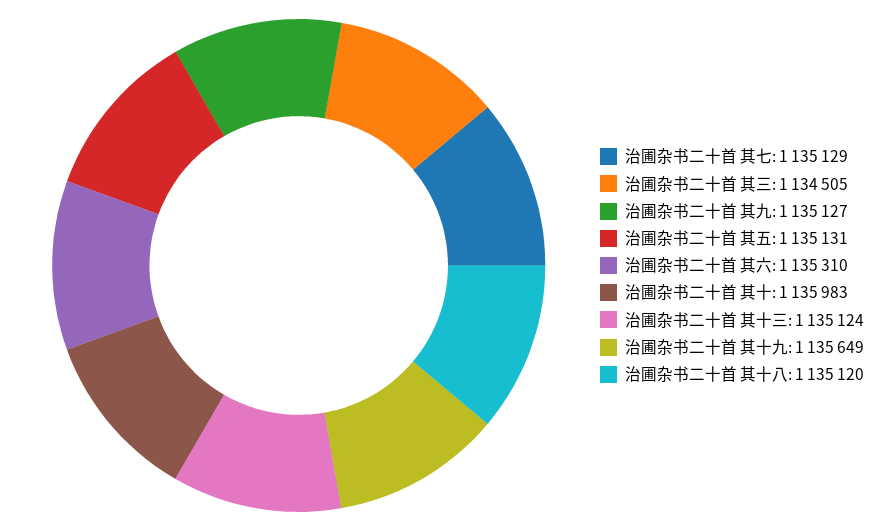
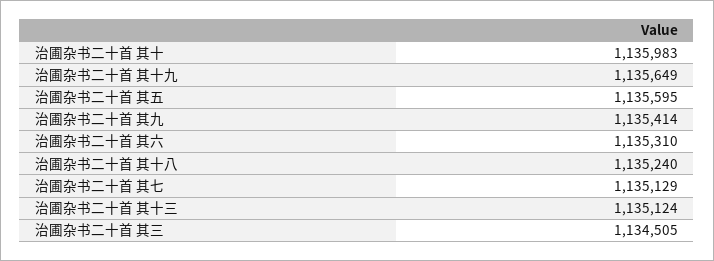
治圃杂书二十首 其九: 1135127 -> 1135414
治圃杂书二十首 其五: 1135131 -> 1135595
治圃杂书二十首 其十八: 1135120 -> 1135240

